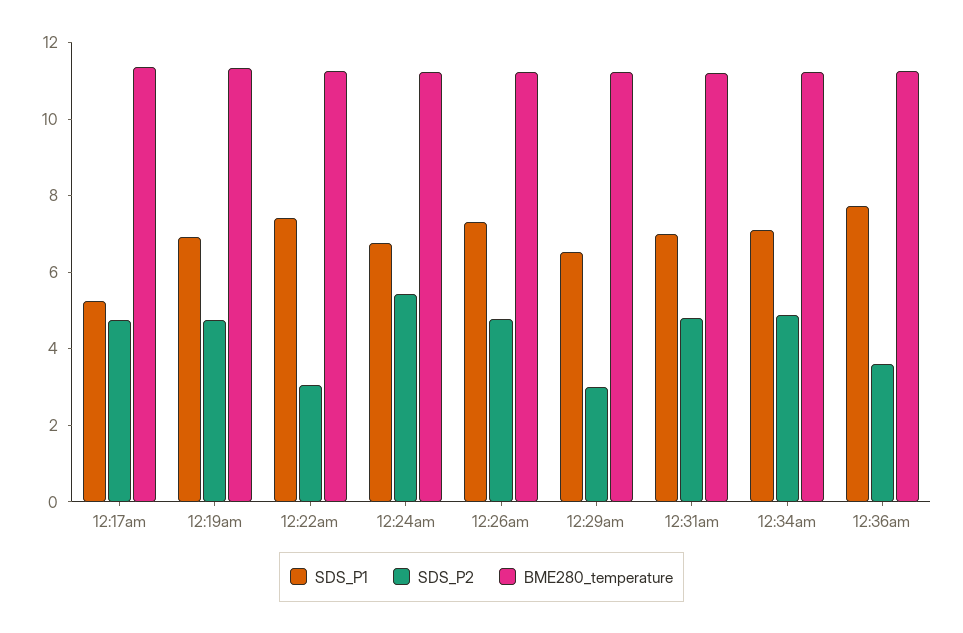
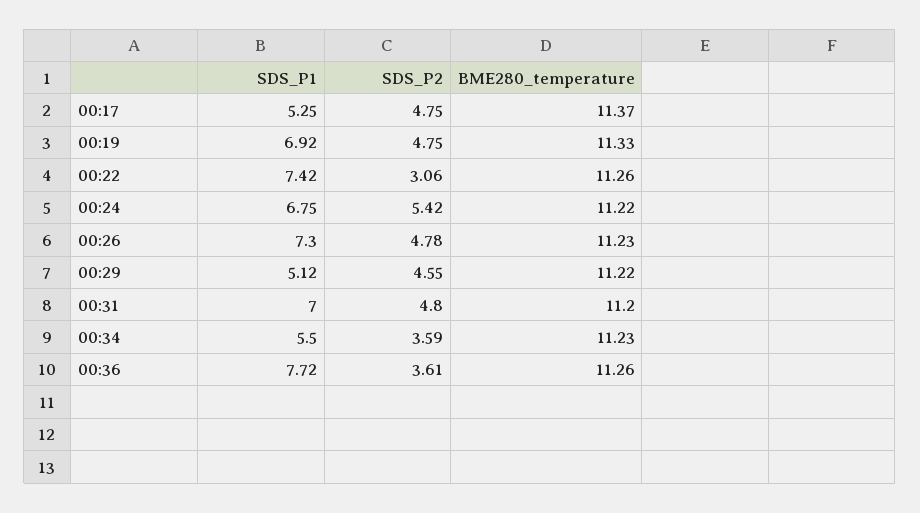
SDS_P1, 12:29am: 6.5 -> 5.12
SDS_P2, 12:29am: 3 -> 4.55
SDS_P1, 12:34am: 7 -> 5.5
SDS_P2, 12:34am: 5 -> 3.59

